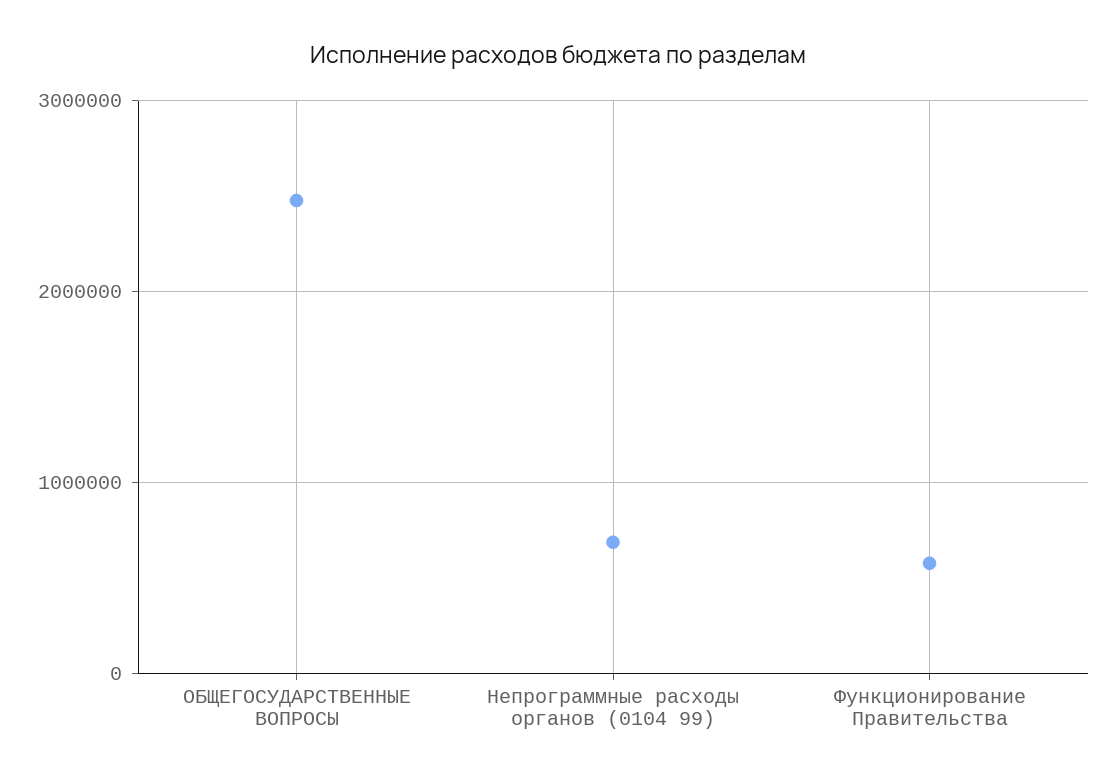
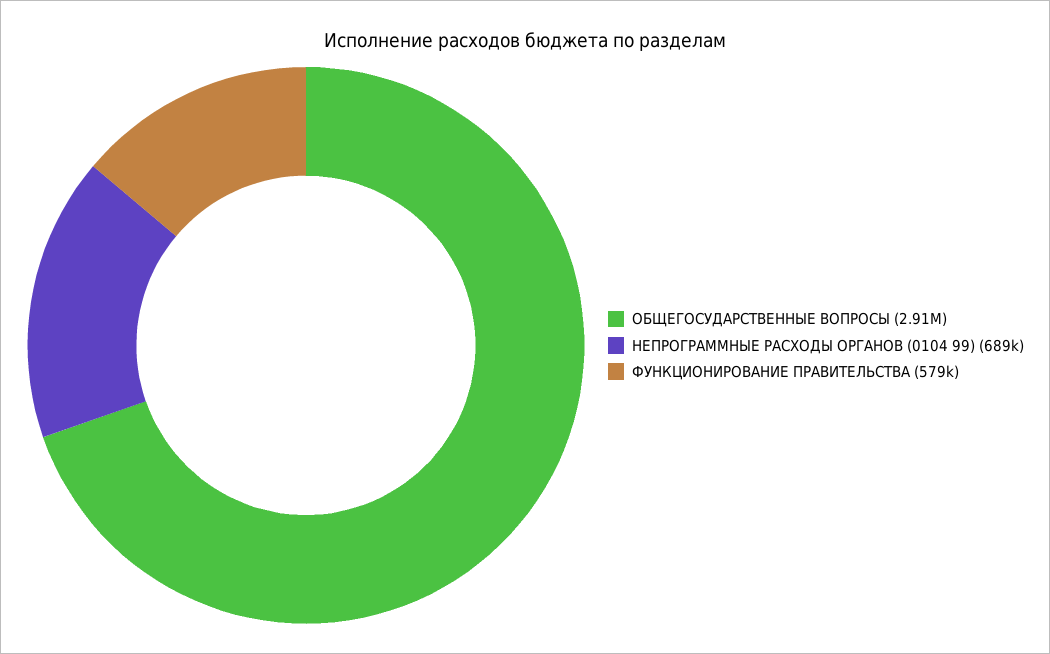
ОБЩЕГОСУДАРСТВЕННЫЕ ВОПРОСЫ: 2500000 -> 2910000

